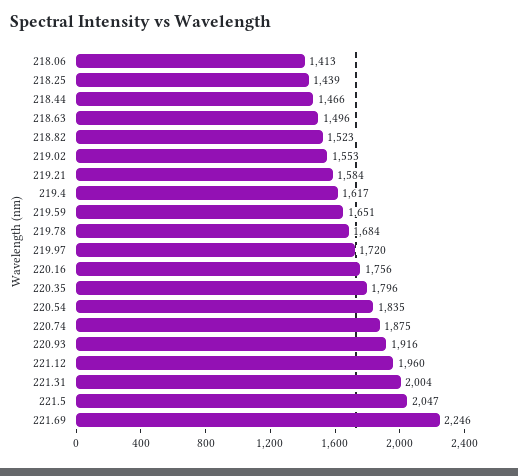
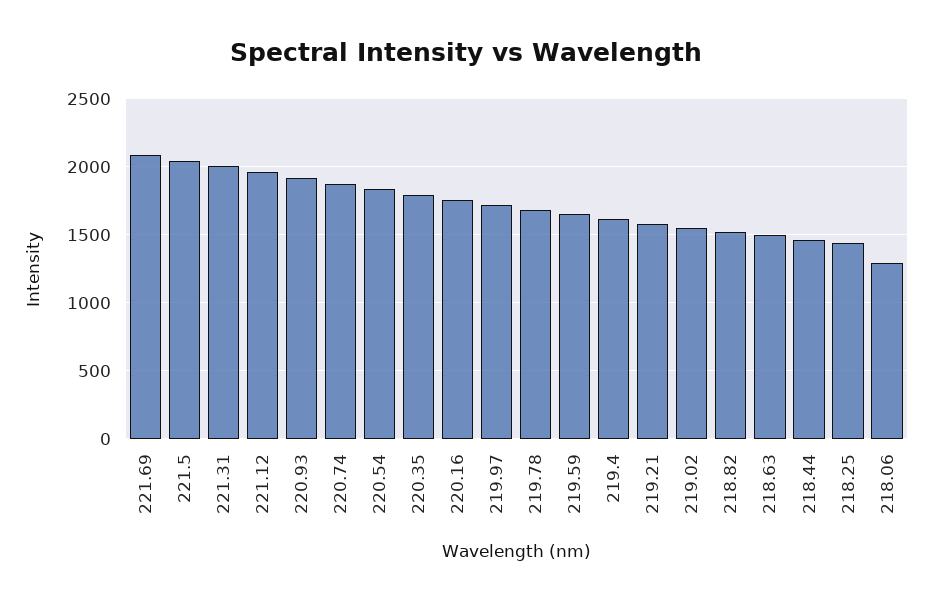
218.06: 1413 -> 1300
221.69: 2246 -> 2100

